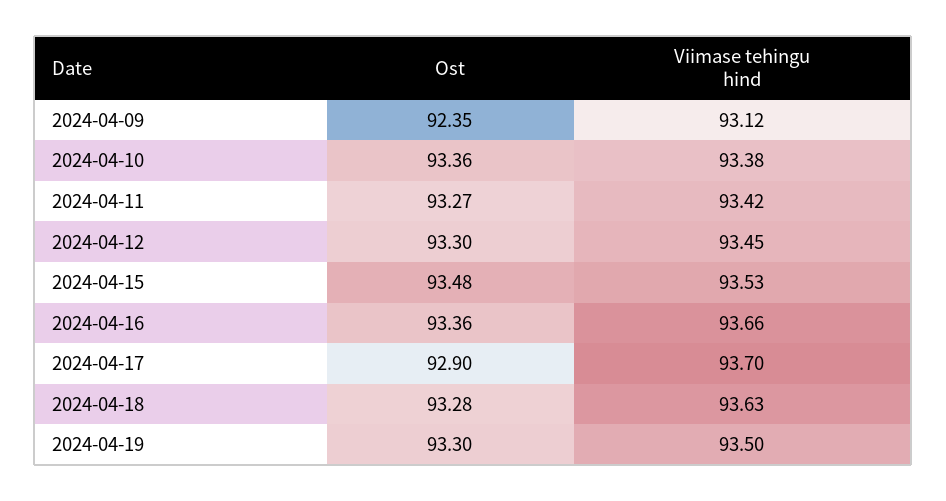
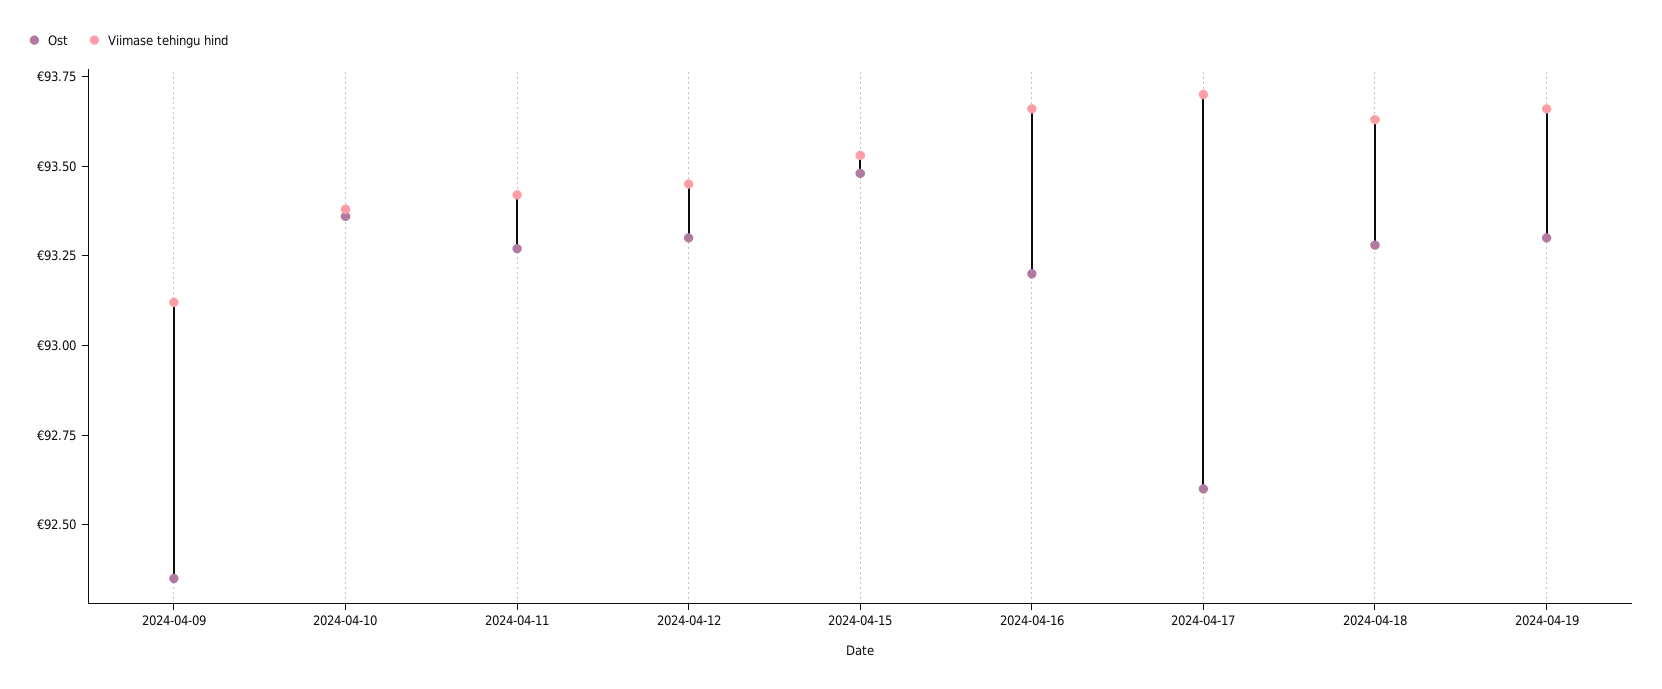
Ost, 2024-04-16: 93.36 -> 93.2
Ost, 2024-04-17: 92.9 -> 92.6
Viimase tehingu hind, 2024-04-19: 93.5 -> 93.65

